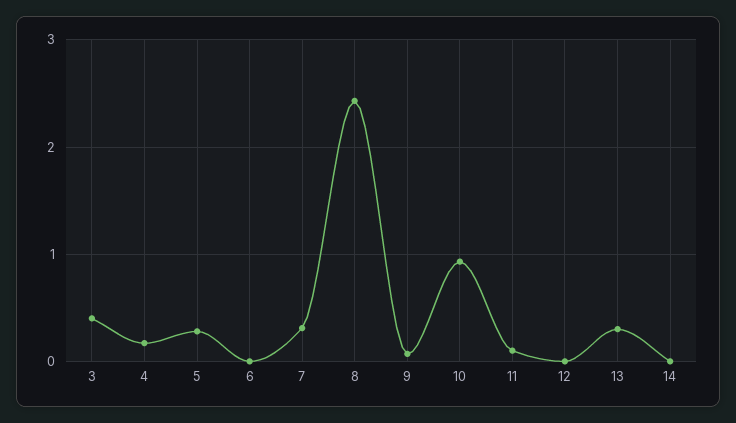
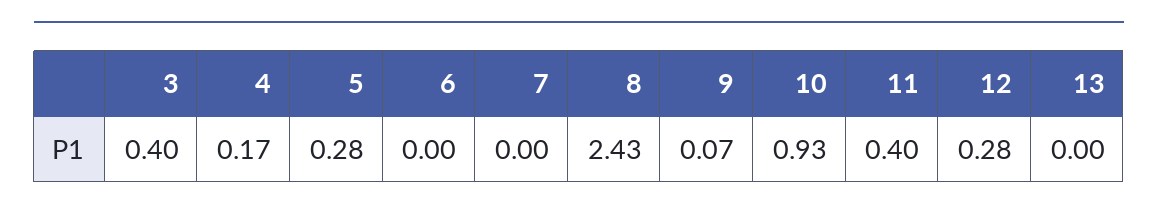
7: 0.3 -> 0
11: 0.1 -> 0.4
12: 0 -> 0.28
13: 0.3 -> 0
14: 0 -> none

